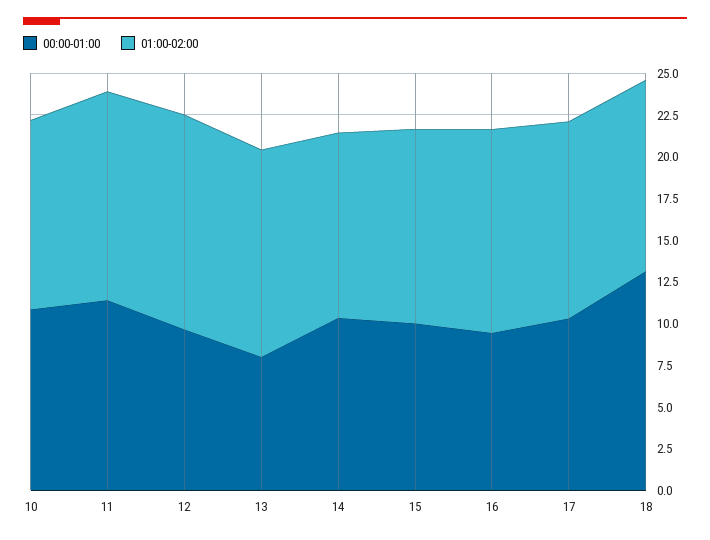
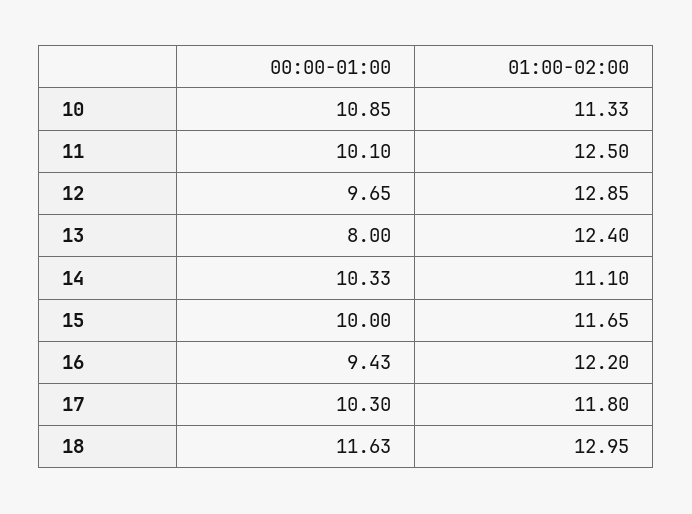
00:00-01:00, 11: 11.5 -> 10.1
00:00-01:00, 18: 13 -> 11.63
01:00-02:00, 18: 11.5 -> 12.95

